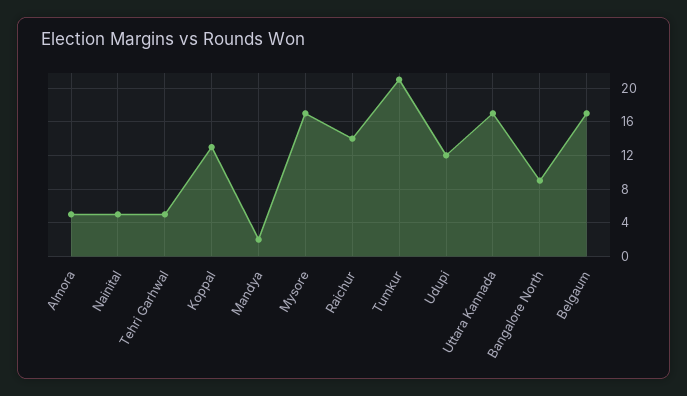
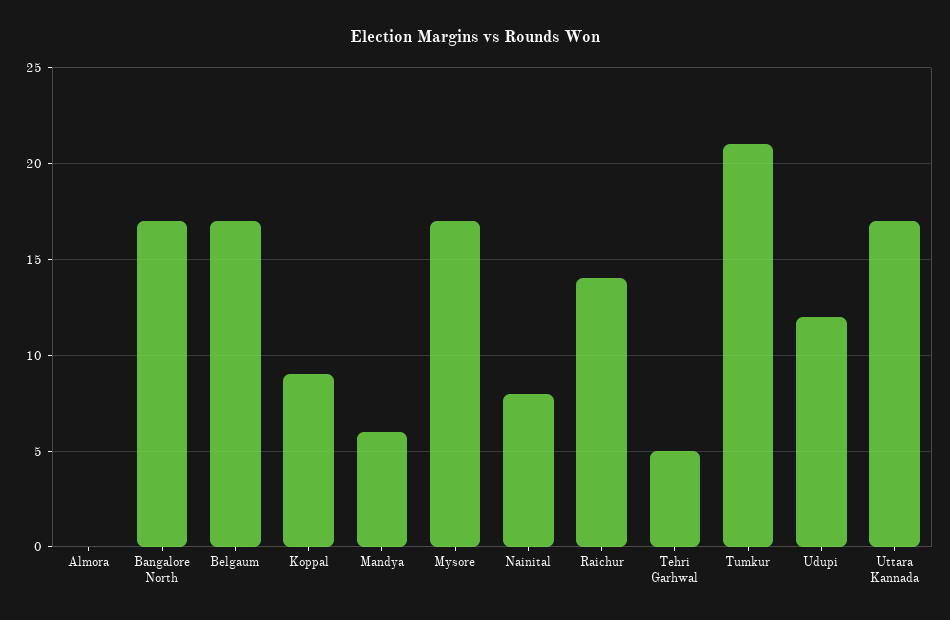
Almora: 5 -> 0
Nainital: 5 -> 8
Koppal: 13 -> 9
Mandya: 2 -> 6
Bangalore North: 9 -> 17

